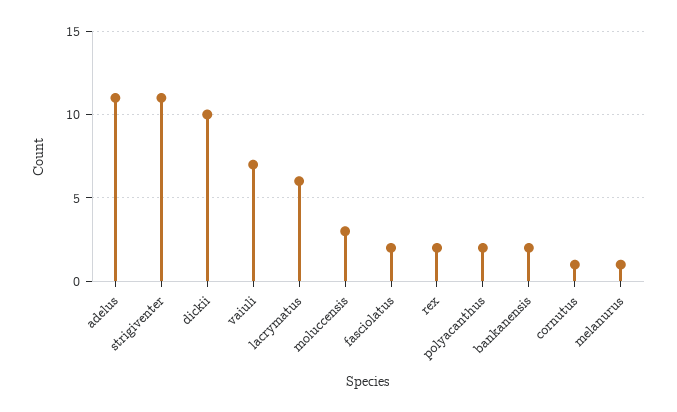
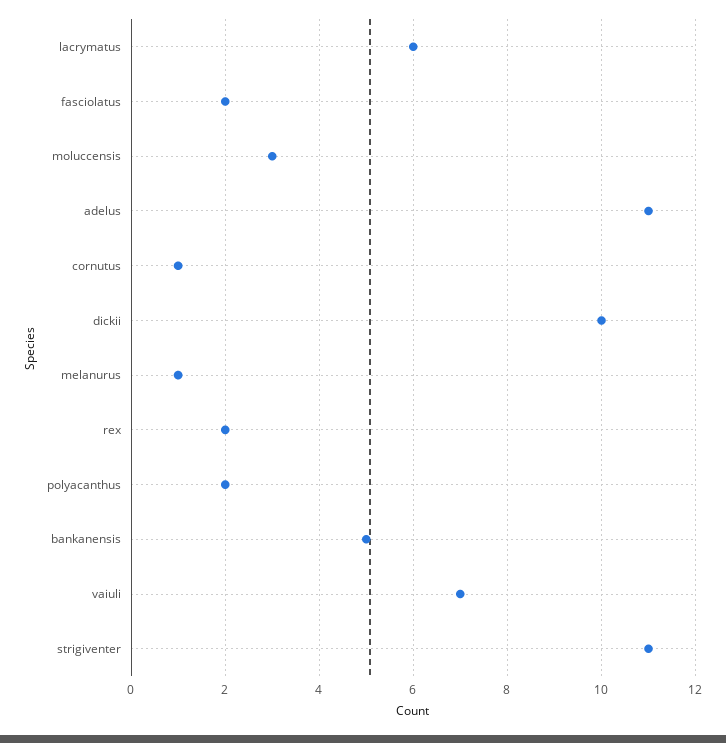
bankanensis: 2 -> 5

